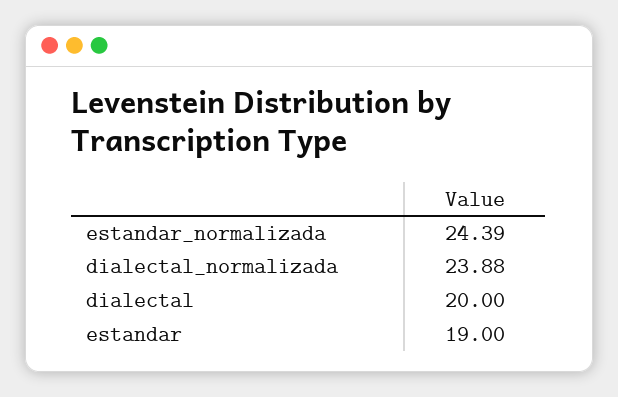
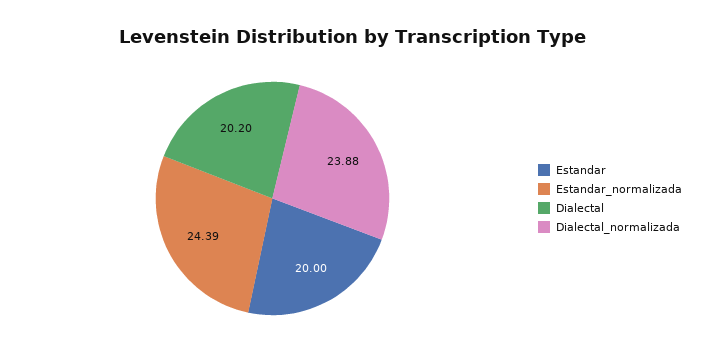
dialectal: 20 -> 20.2
estandar: 19 -> 20

